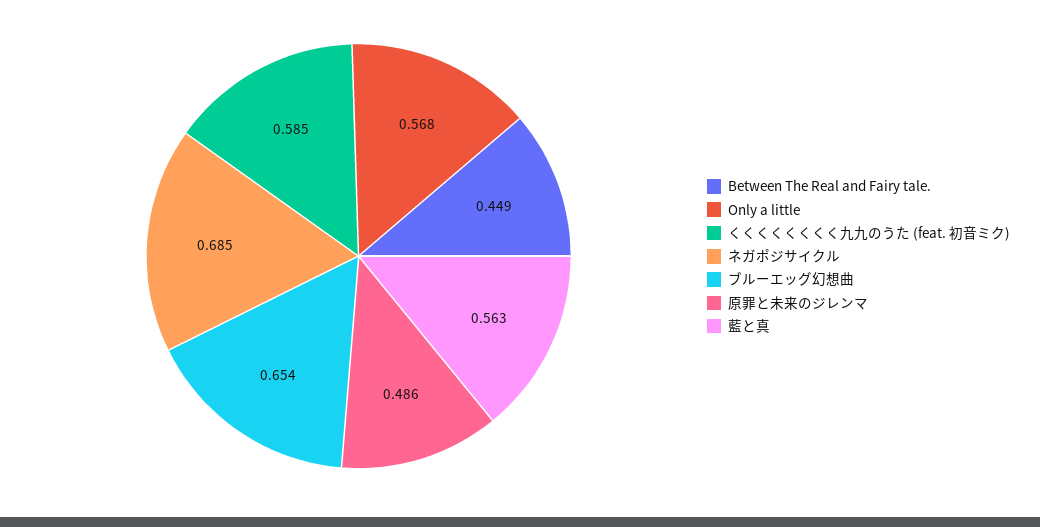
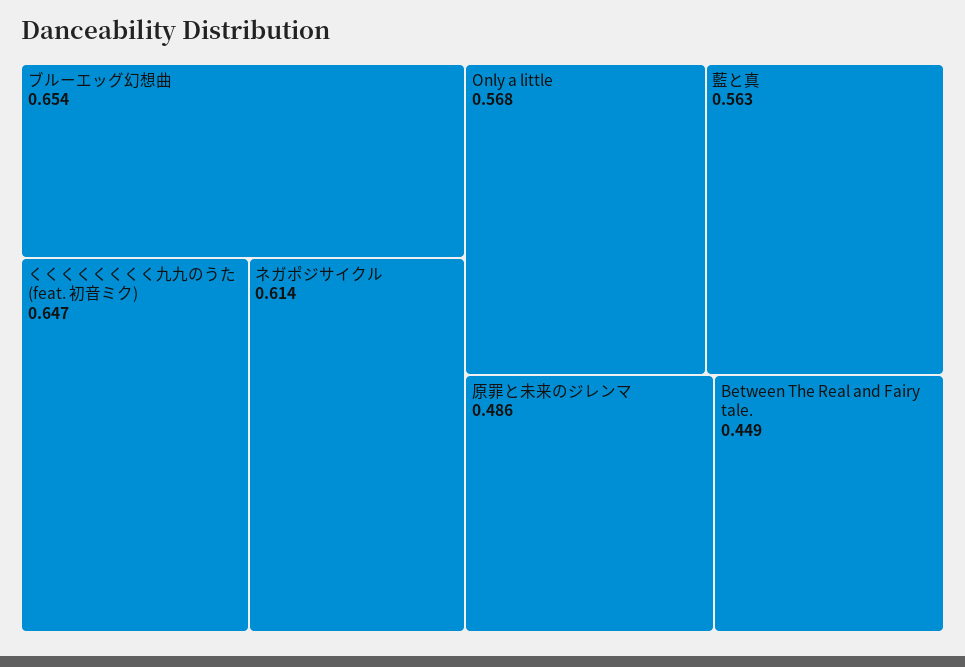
くくくくくくくく九九のうた (feat. 初音ミク): 0.585 -> 0.647
ネガポジサイクル: 0.685 -> 0.614

